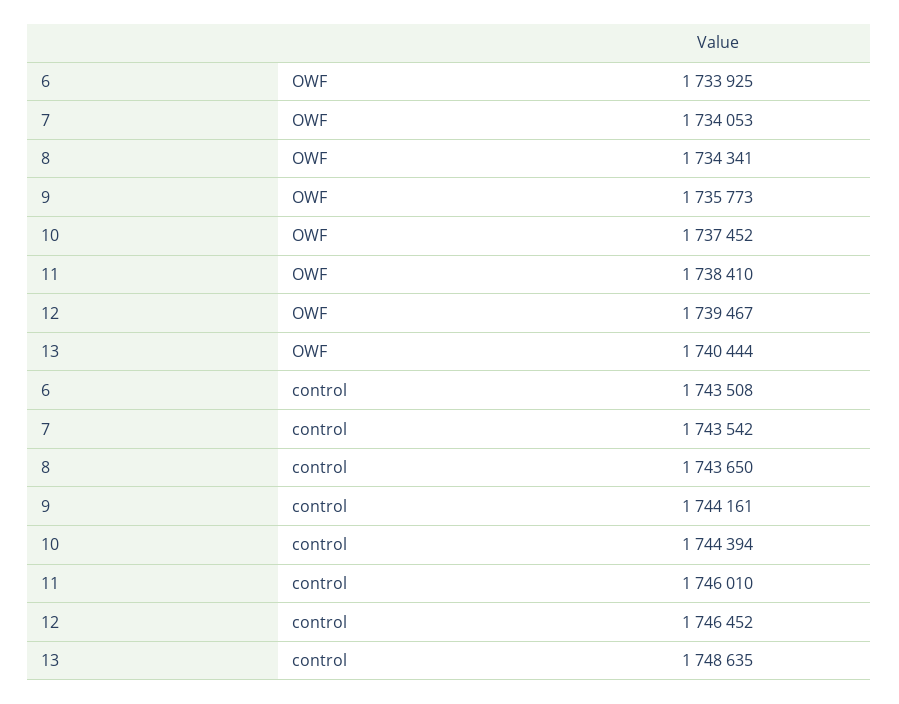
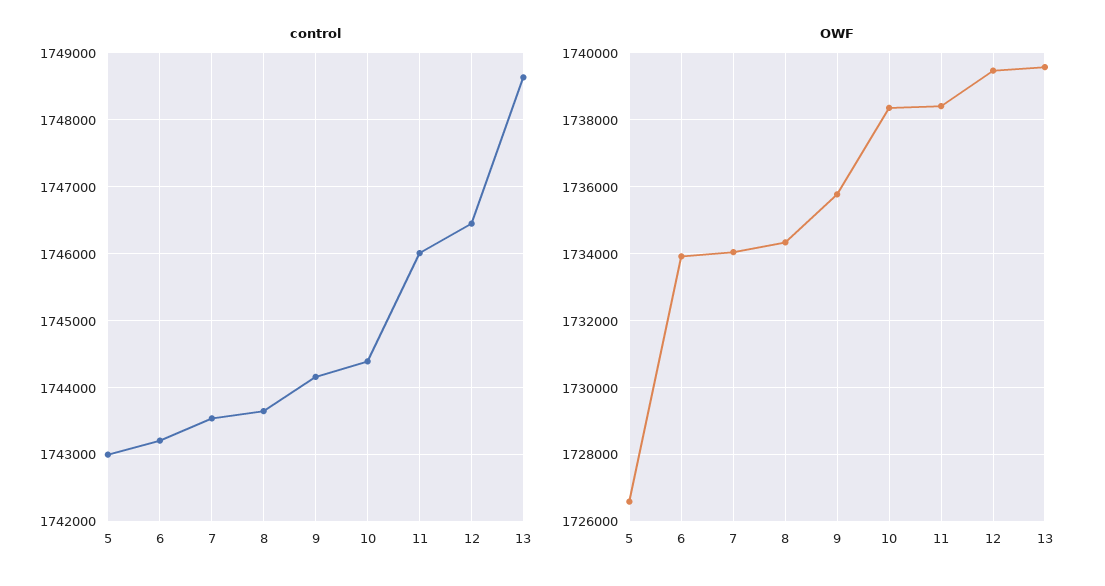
OWF, 10: 1737452 -> 1738400
OWF, 13: 1740444 -> 1739600
control, 6: 1743508 -> 1743200
control, 5: none -> 1743000
OWF, 5: none -> 1726600

